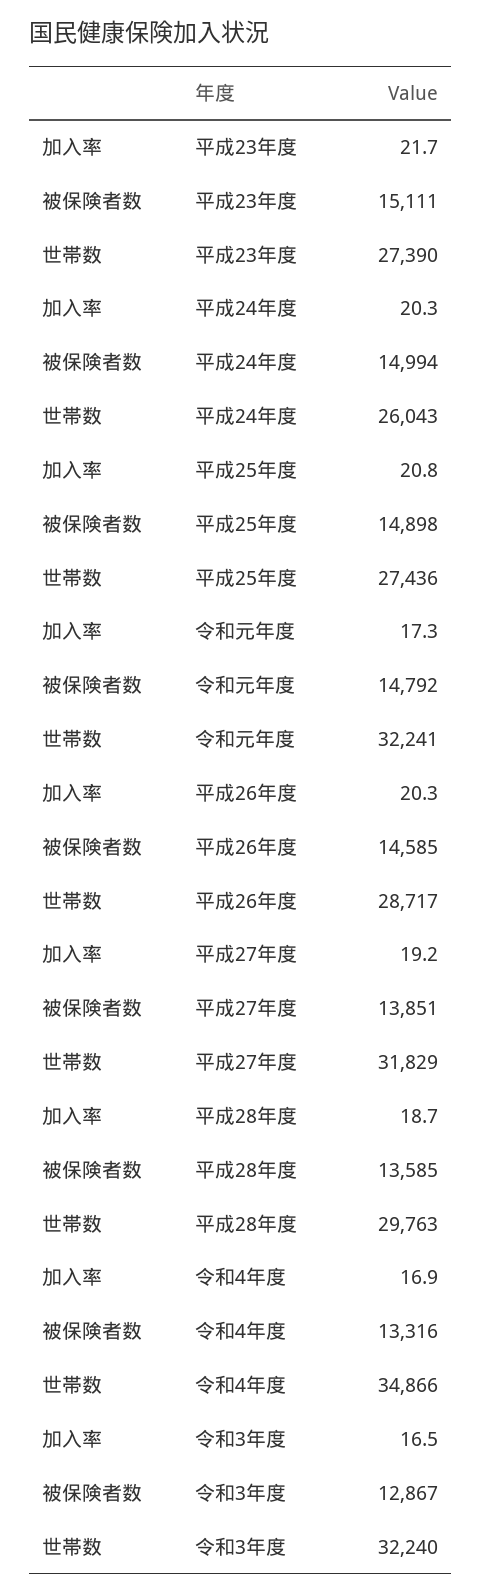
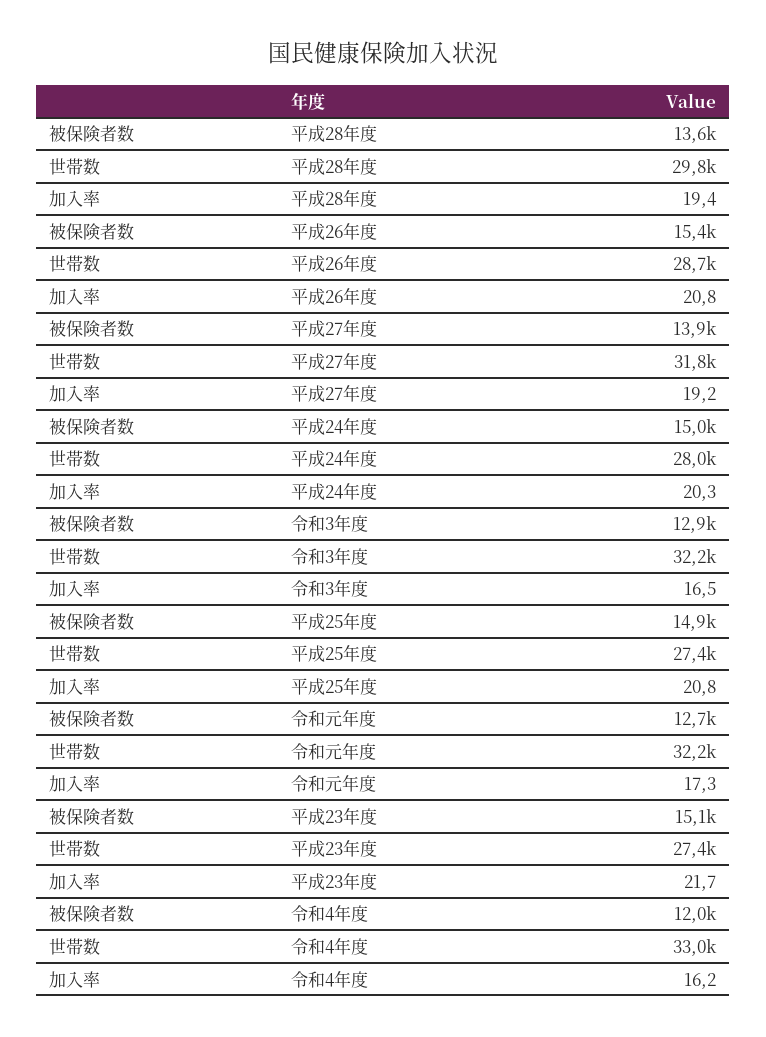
世帯数, 平成24年度: 26043 -> 28000
被保険者数, 令和元年度: 14792 -> 12700
加入率, 平成26年度: 20.3 -> 20.8
被保険者数, 平成26年度: 14585 -> 15400
加入率, 平成28年度: 18.7 -> 19.4
加入率, 令和4年度: 16.9 -> 16.2
被保険者数, 令和4年度: 13316 -> 12000
世帯数, 令和4年度: 34866 -> 33000

